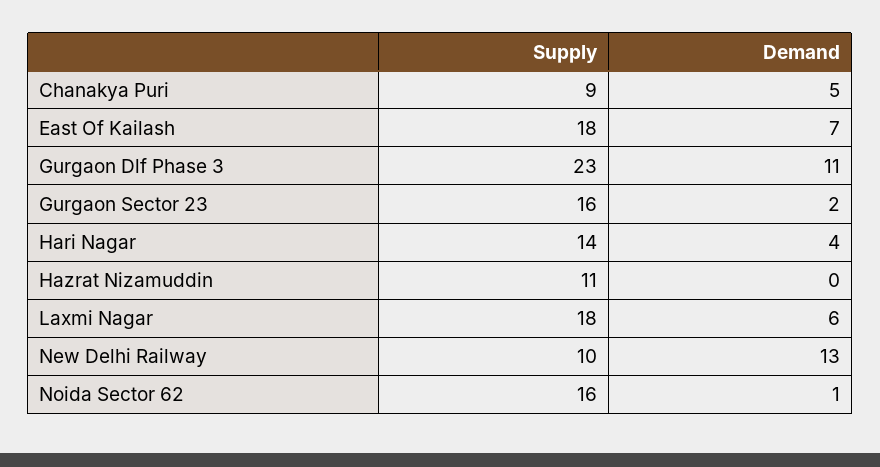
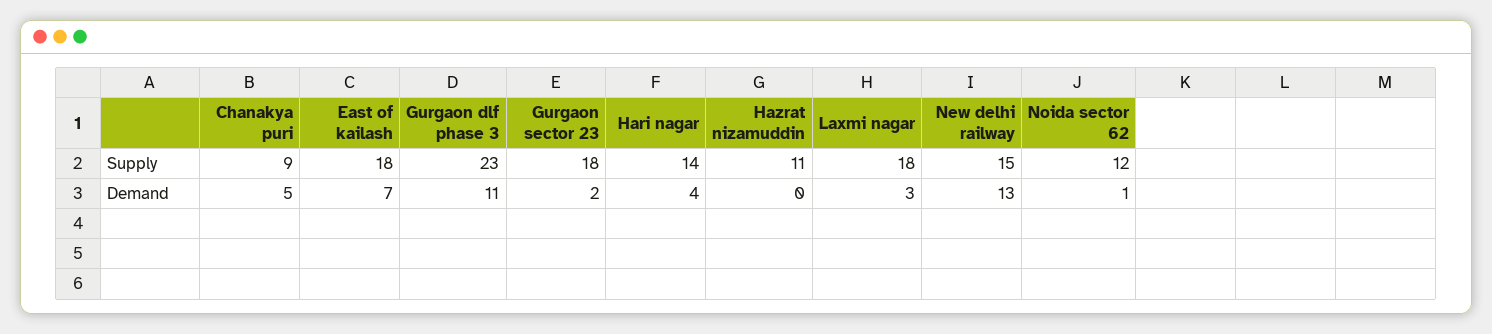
Supply, Gurgaon Sector 23: 16 -> 18
Demand, Laxmi Nagar: 6 -> 3
Supply, New Delhi Railway: 10 -> 15
Supply, Noida Sector 62: 16 -> 12

